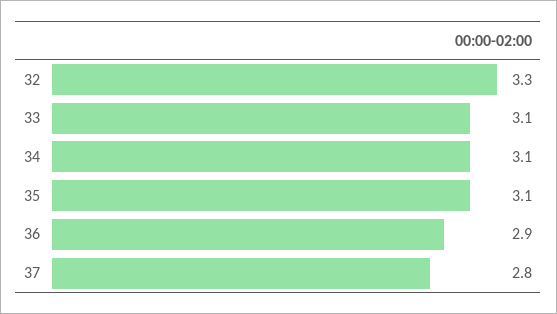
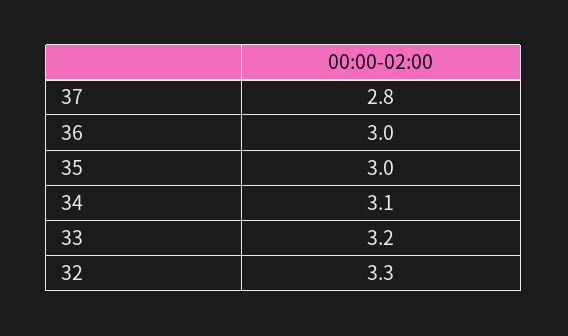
33: 3.1 -> 3.2
35: 3.1 -> 3
36: 2.9 -> 3

